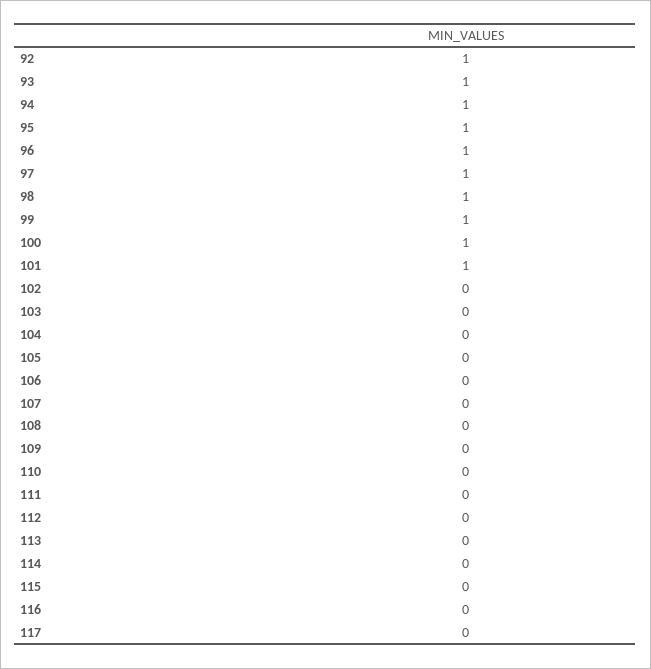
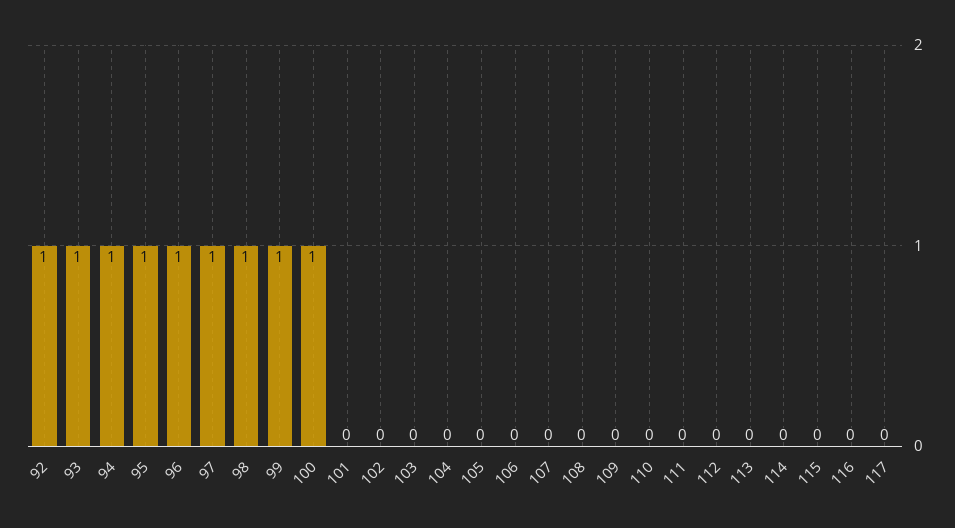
101: 1 -> 0

